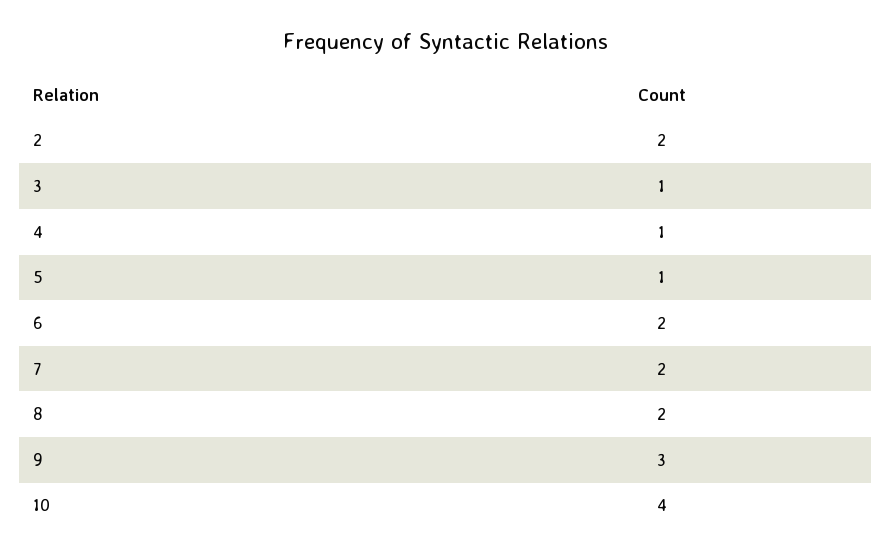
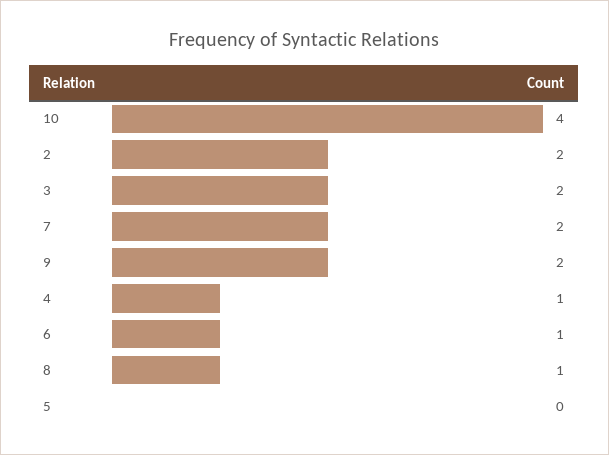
3: 1 -> 2
5: 1 -> 0
6: 2 -> 1
8: 2 -> 1
9: 3 -> 2

